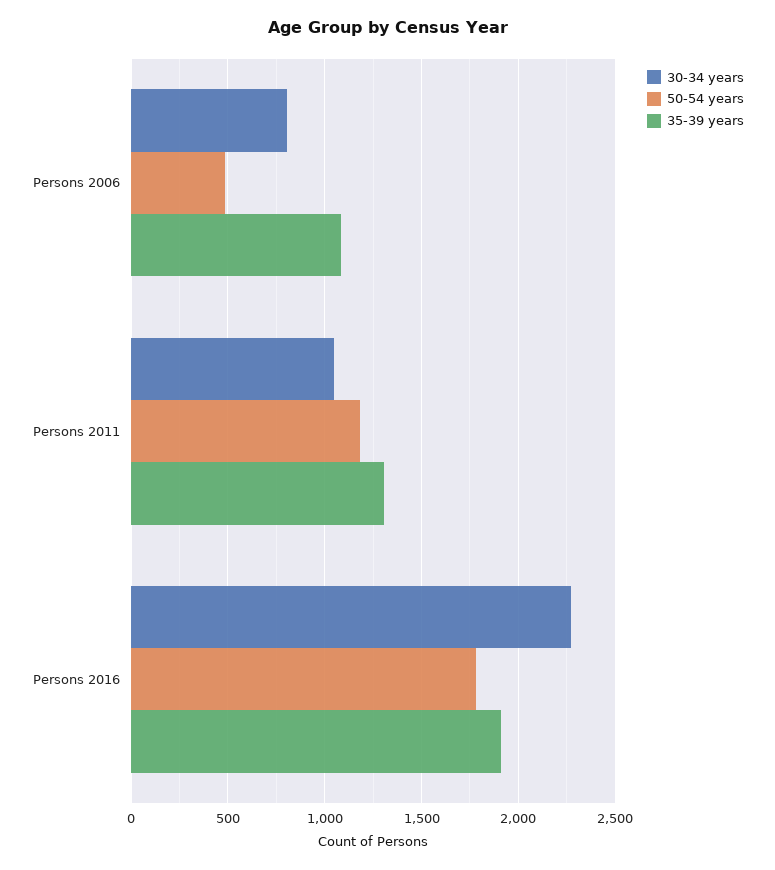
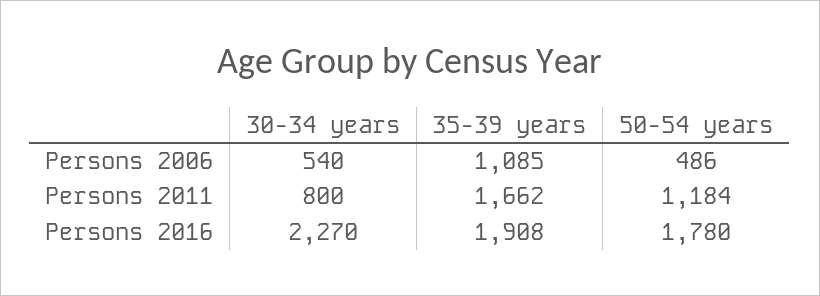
30-34 years, Persons 2006: 800 -> 540
30-34 years, Persons 2011: 1050 -> 800
35-39 years, Persons 2011: 1300 -> 1662

